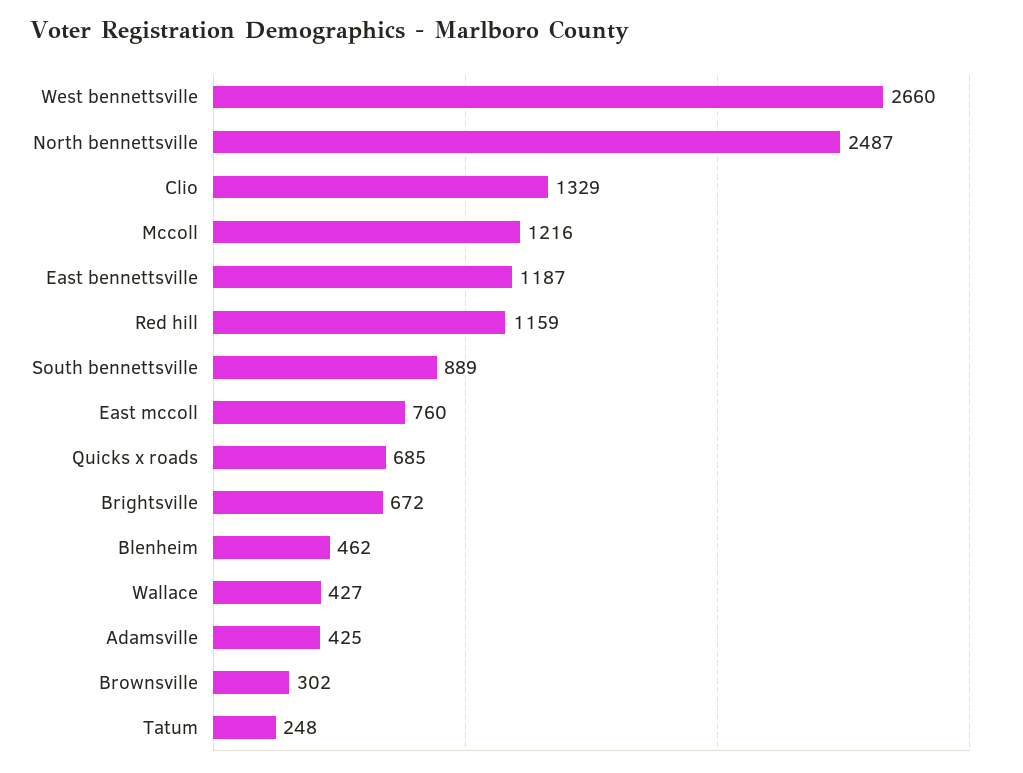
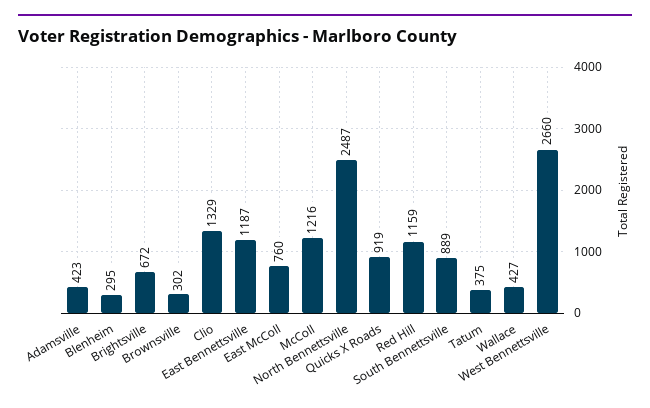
Quicks x roads: 685 -> 919
Blenheim: 462 -> 295
Adamsville: 425 -> 423
Tatum: 248 -> 375

